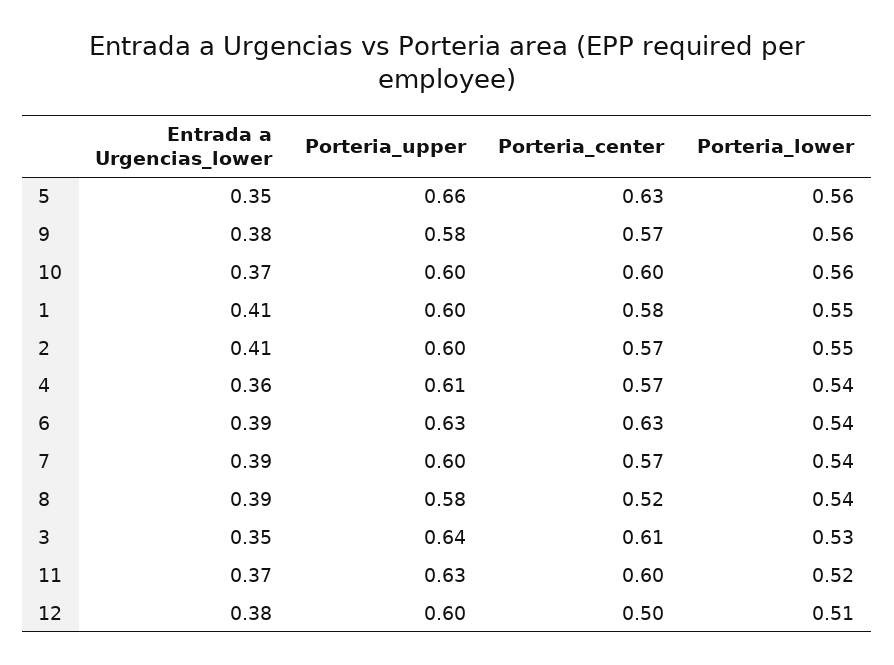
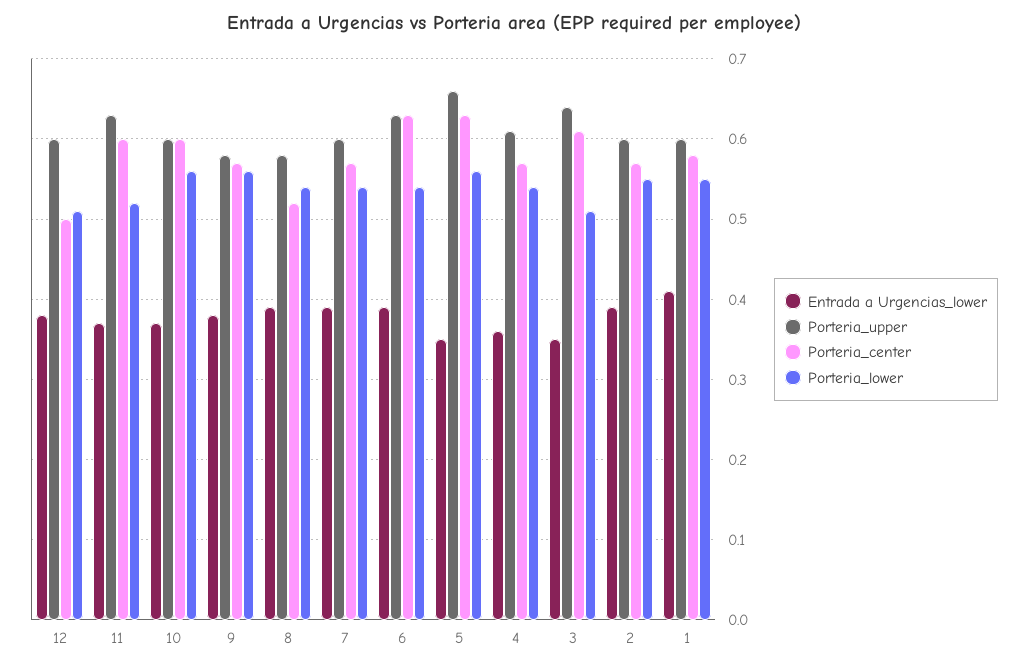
Entrada a Urgencias_lower, 2: 0.41 -> 0.39
Porteria_lower, 3: 0.53 -> 0.51

